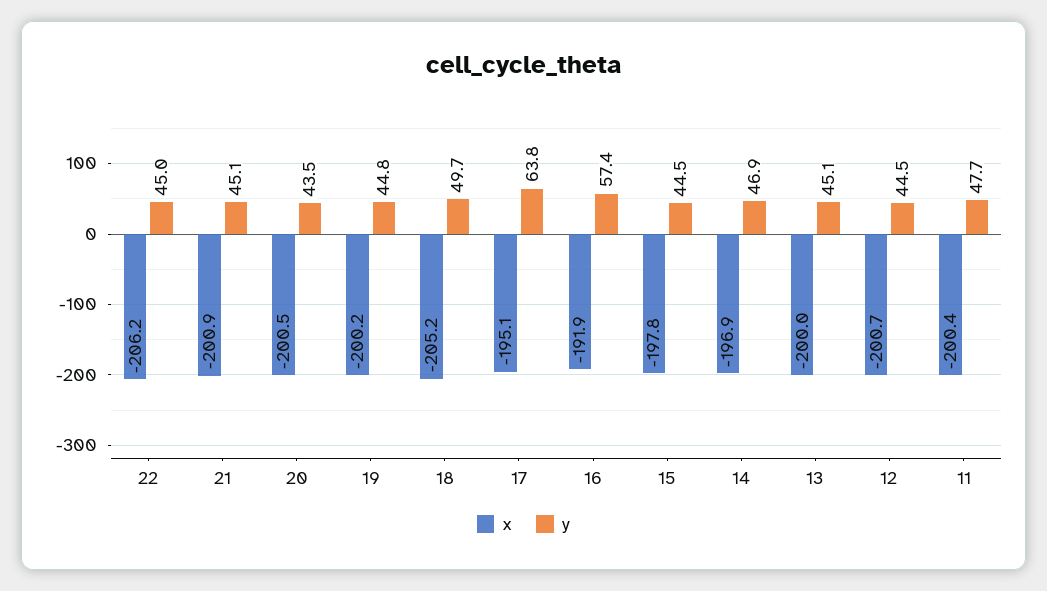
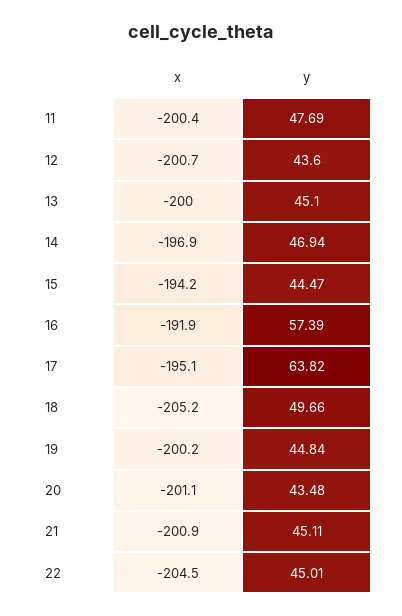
x, 22: -206.2 -> -204.5
x, 20: -200.5 -> -201.1
x, 15: -197.8 -> -194.2
y, 12: 44.5 -> 43.6

